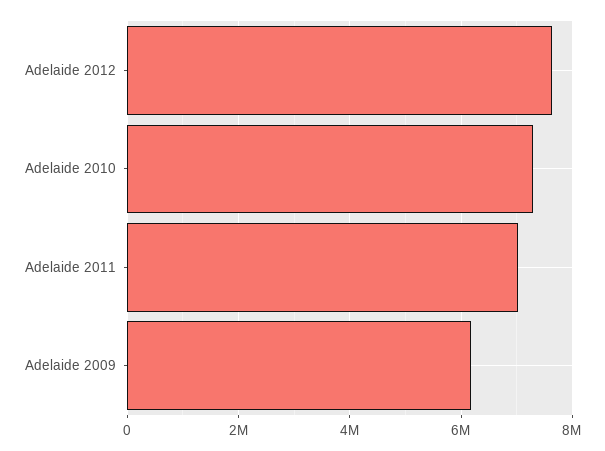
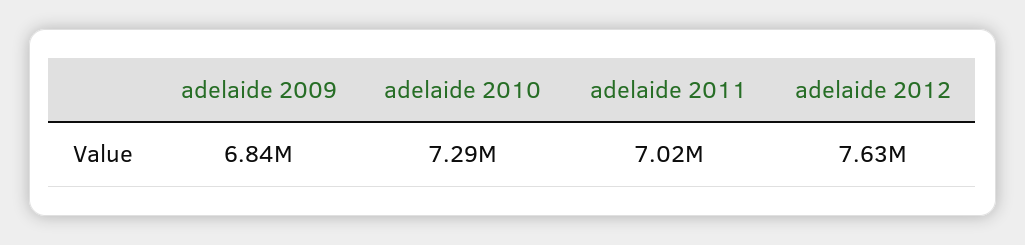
Adelaide 2009: 6200000 -> 6840000

